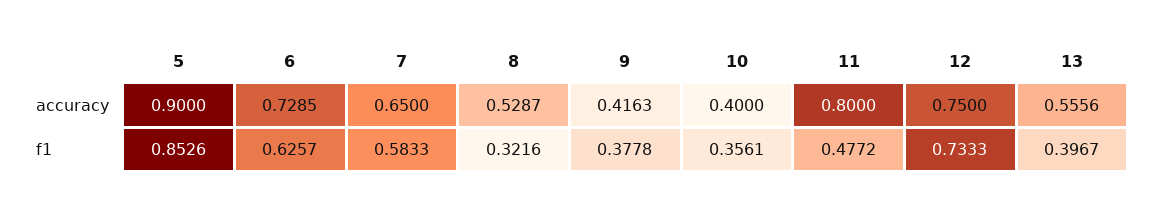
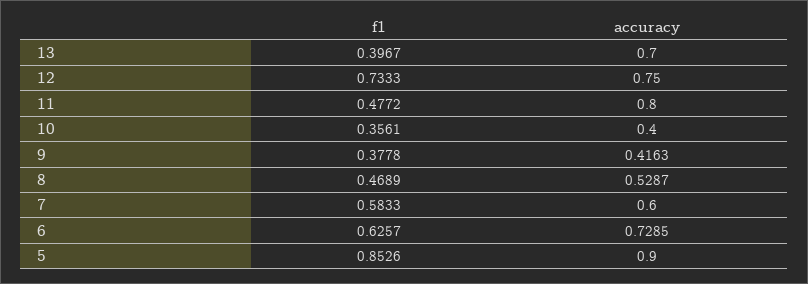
7, accuracy: 0.65 -> 0.6
13, accuracy: 0.5556 -> 0.7
8, f1: 0.3216 -> 0.4689

